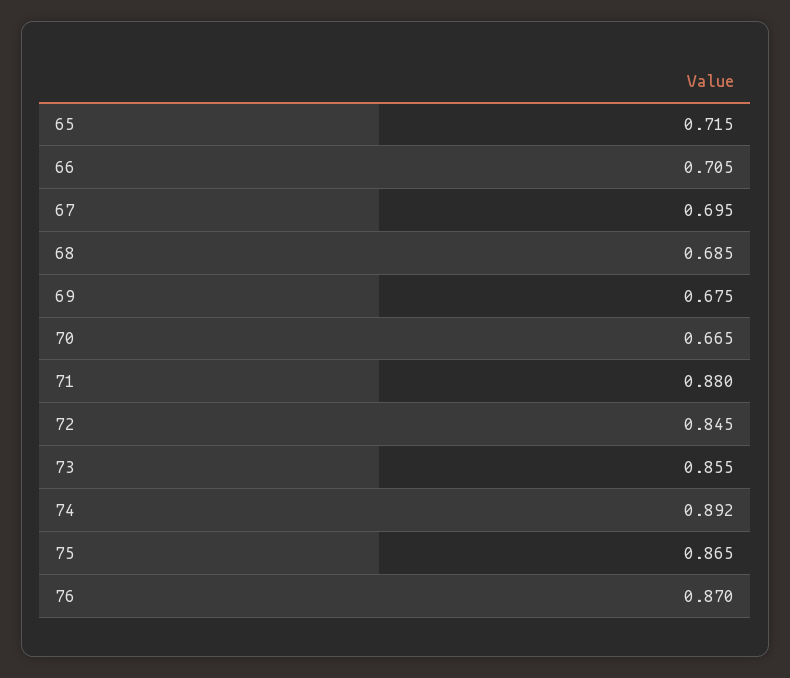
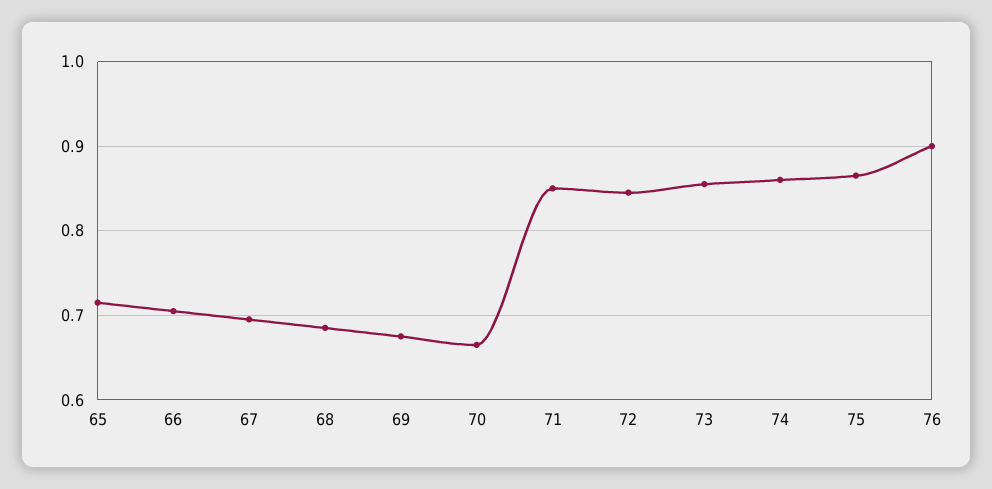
71: 0.88 -> 0.85
74: 0.892 -> 0.86
76: 0.87 -> 0.9

